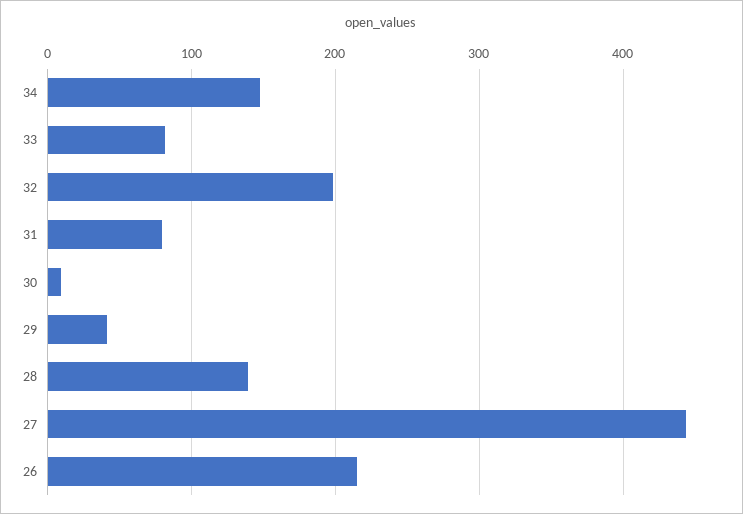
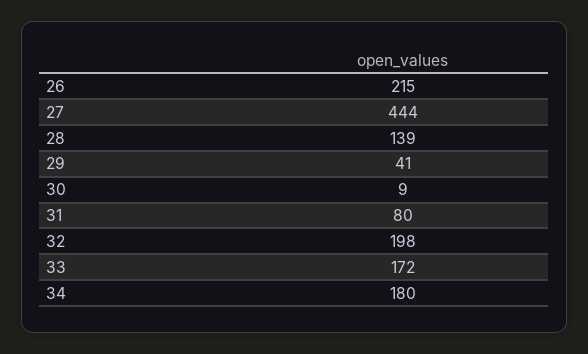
34: 150 -> 180
33: 80 -> 172

